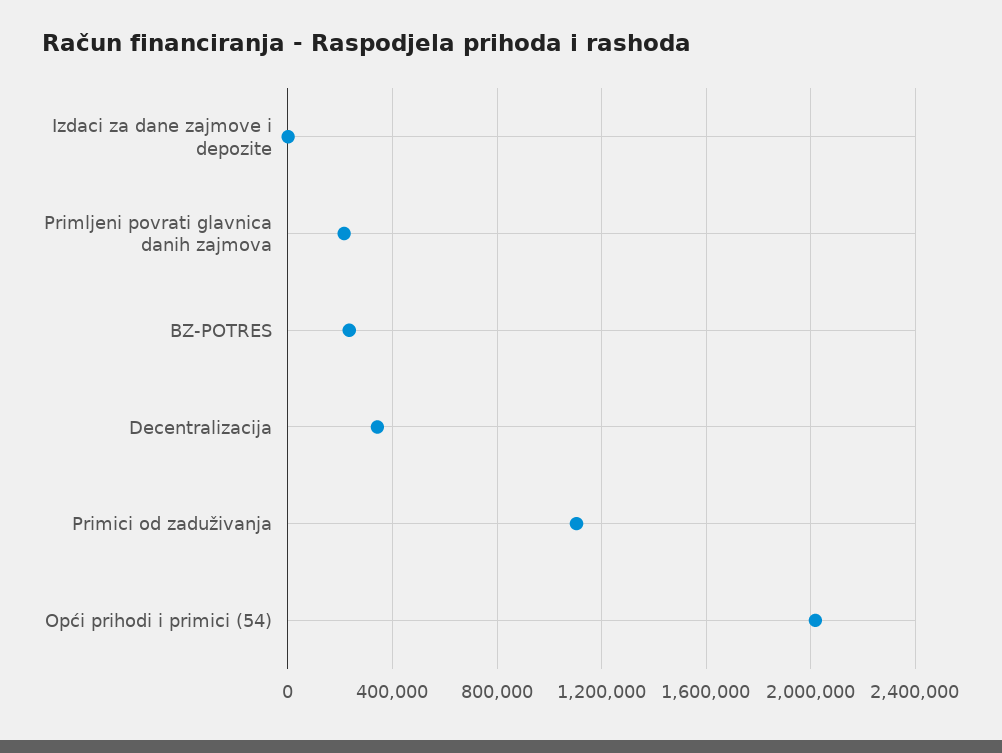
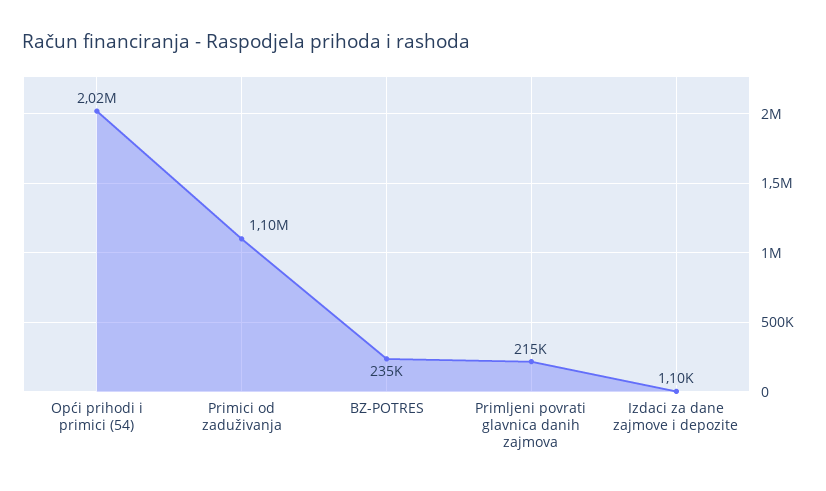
Decentralizacija: 350000 -> none

